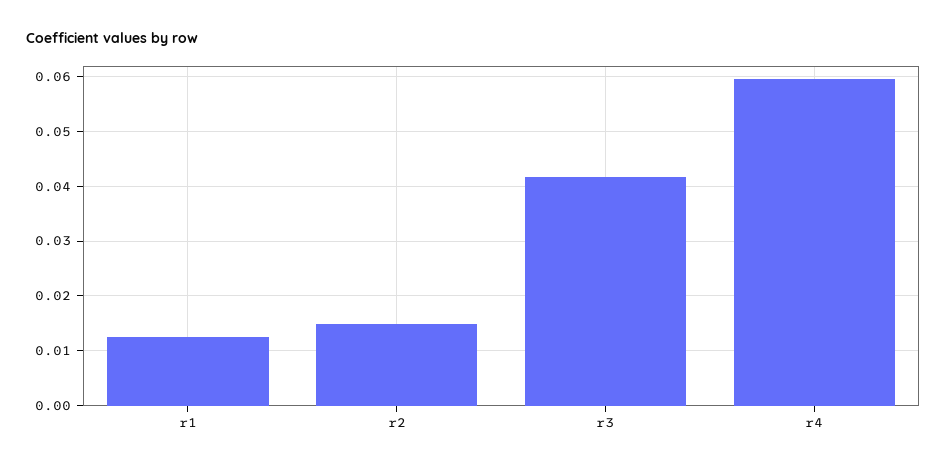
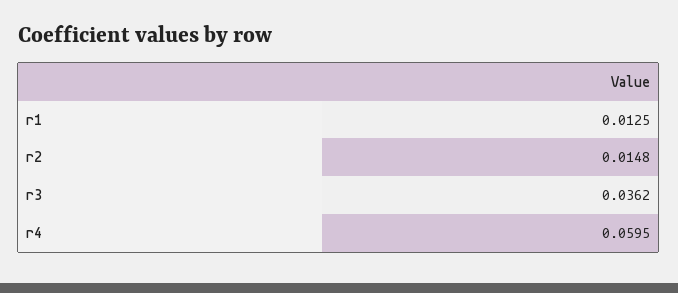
r3: 0.042 -> 0.0362

